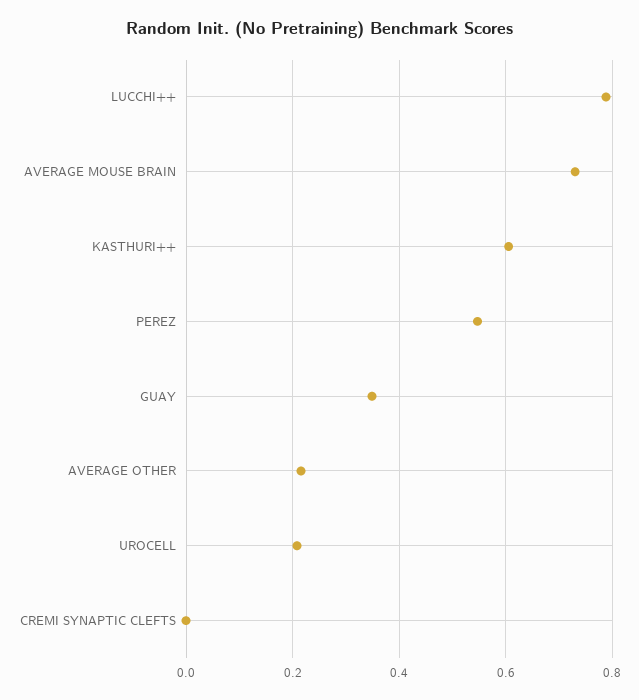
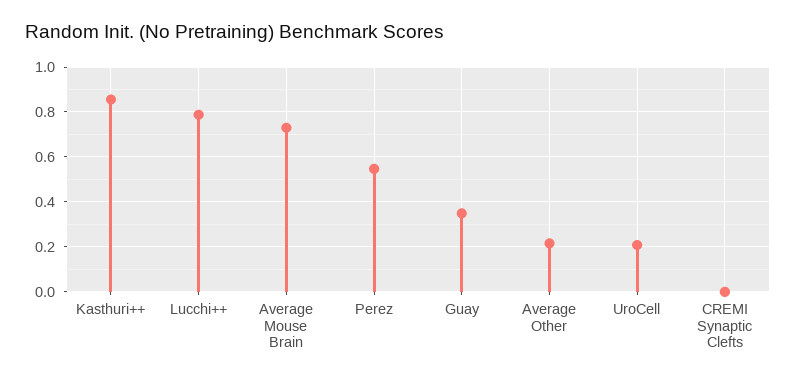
KASTHURI++: 0.6 -> 0.85

